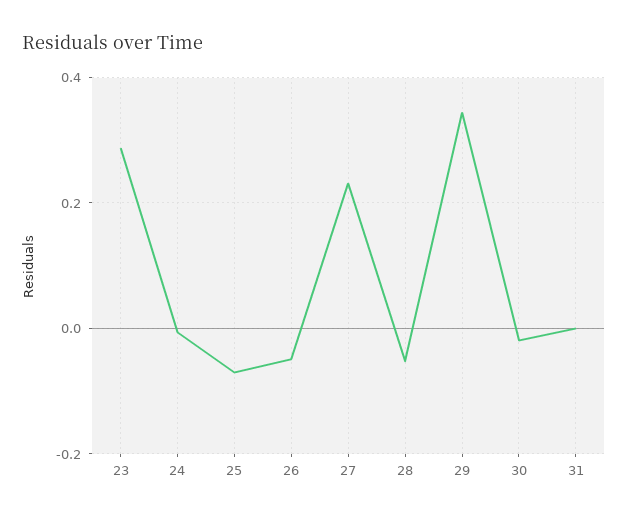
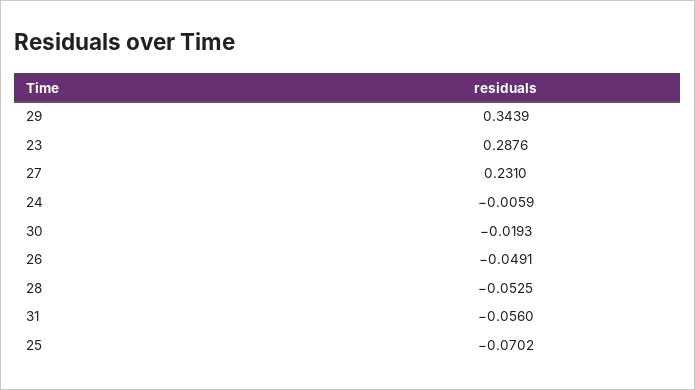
31: 0 -> -0.056

